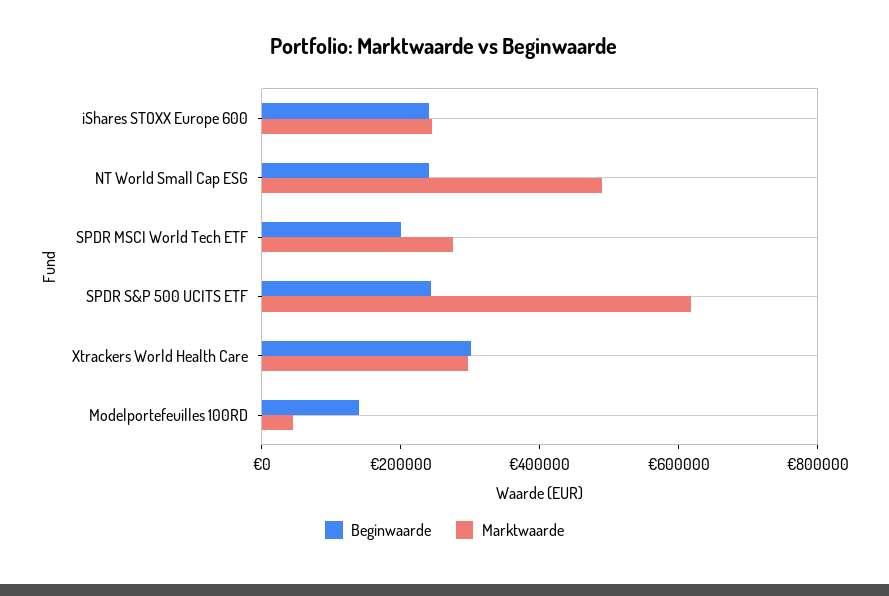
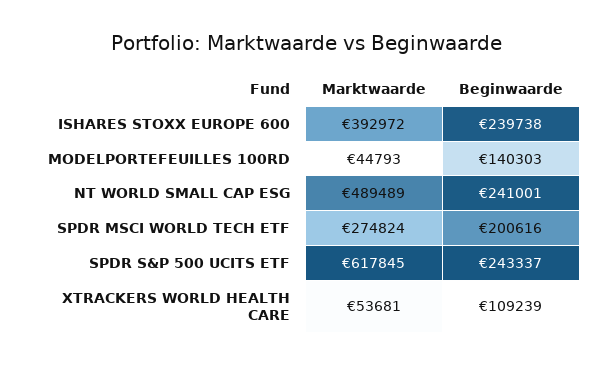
Marktwaarde, iShares STOXX Europe 600: 250000 -> 392972
Beginwaarde, Xtrackers World Health Care: 300000 -> 109239
Marktwaarde, Xtrackers World Health Care: 300000 -> 53681

